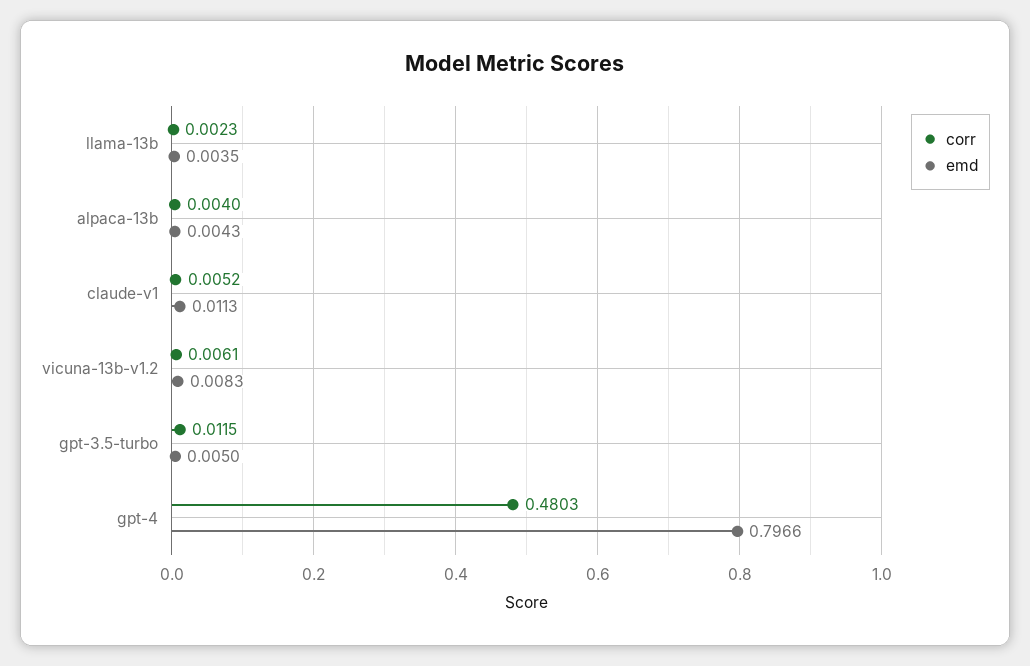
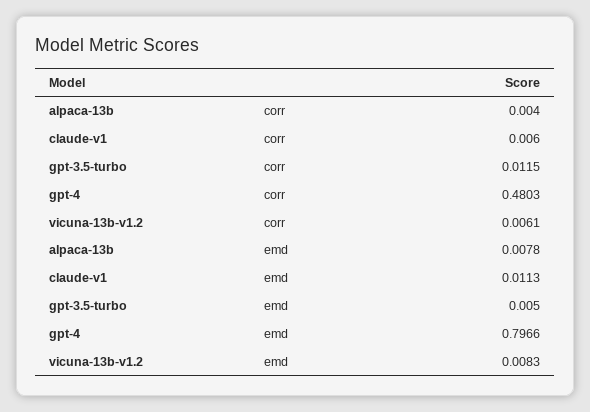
corr, llama-13b: 0.0023 -> none
emd, llama-13b: 0.0035 -> none
emd, alpaca-13b: 0.0043 -> 0.0078
corr, claude-v1: 0.0052 -> 0.006

